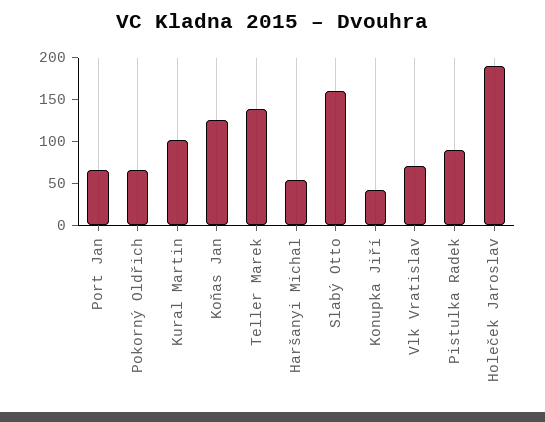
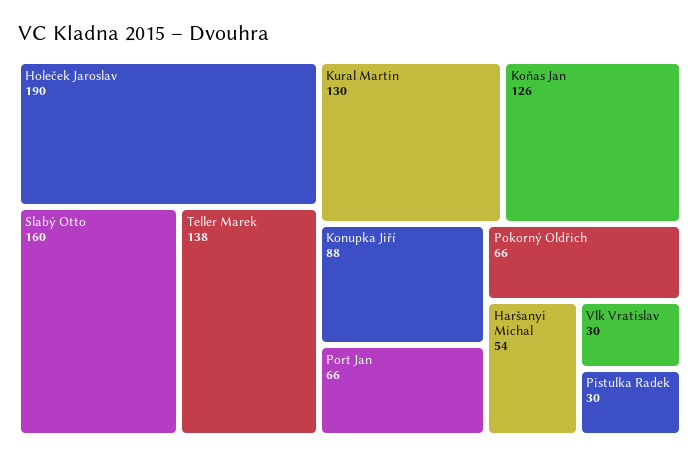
Kural Martin: 100 -> 130
Konupka Jiří: 40 -> 88
Vlk Vratislav: 70 -> 30
Pistulka Radek: 90 -> 30

